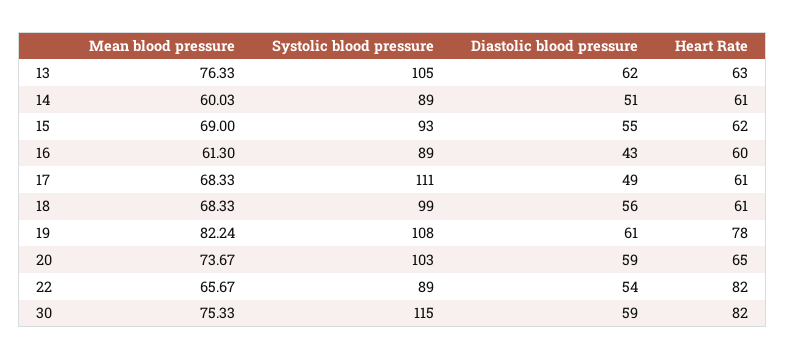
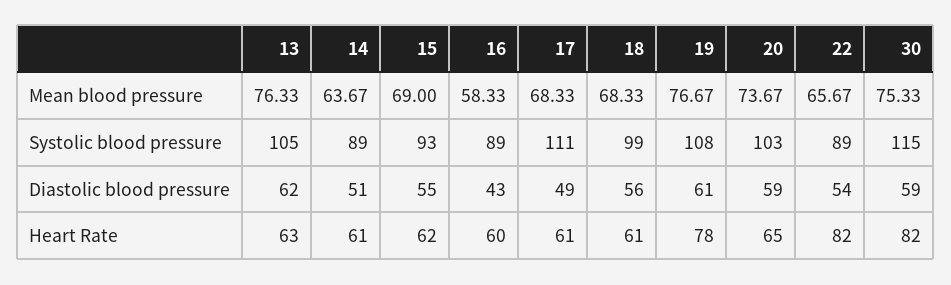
Mean blood pressure, 14: 60.03 -> 63.67
Mean blood pressure, 16: 61.3 -> 58.33
Mean blood pressure, 19: 82.24 -> 76.67

